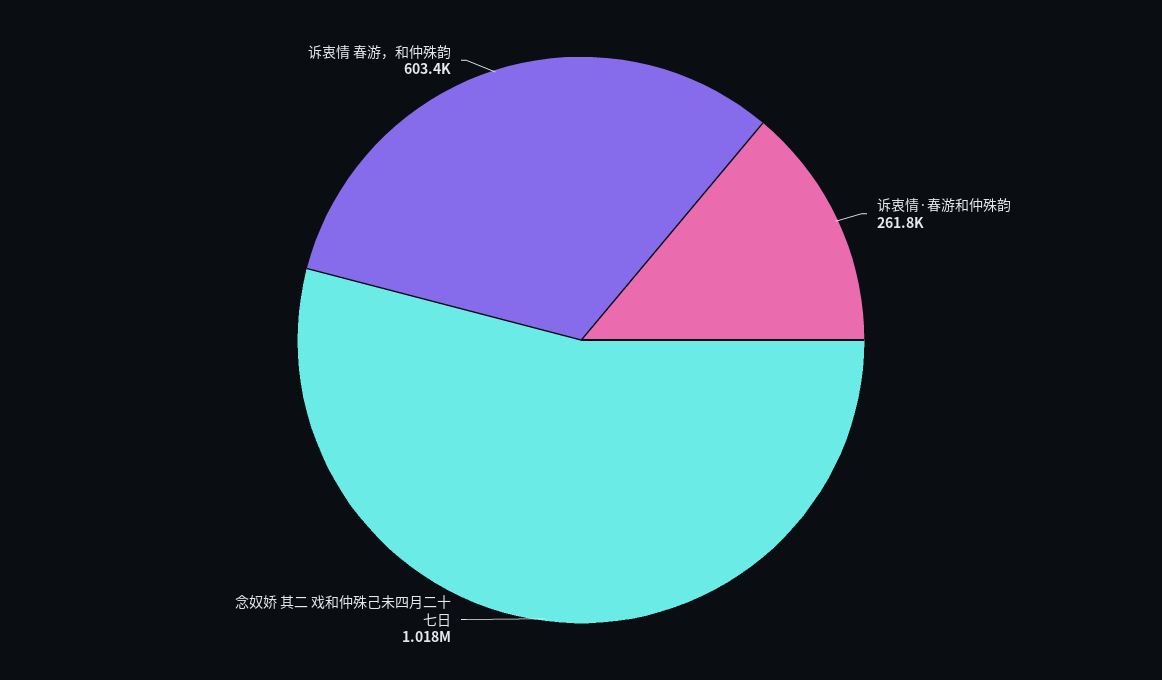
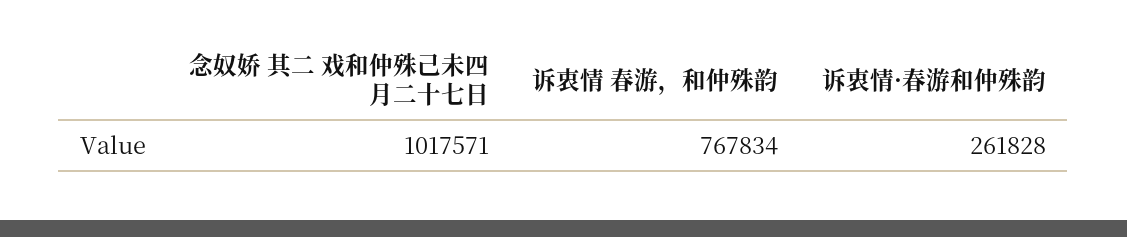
诉衷情 春游，和仲殊韵: 603400 -> 767834

